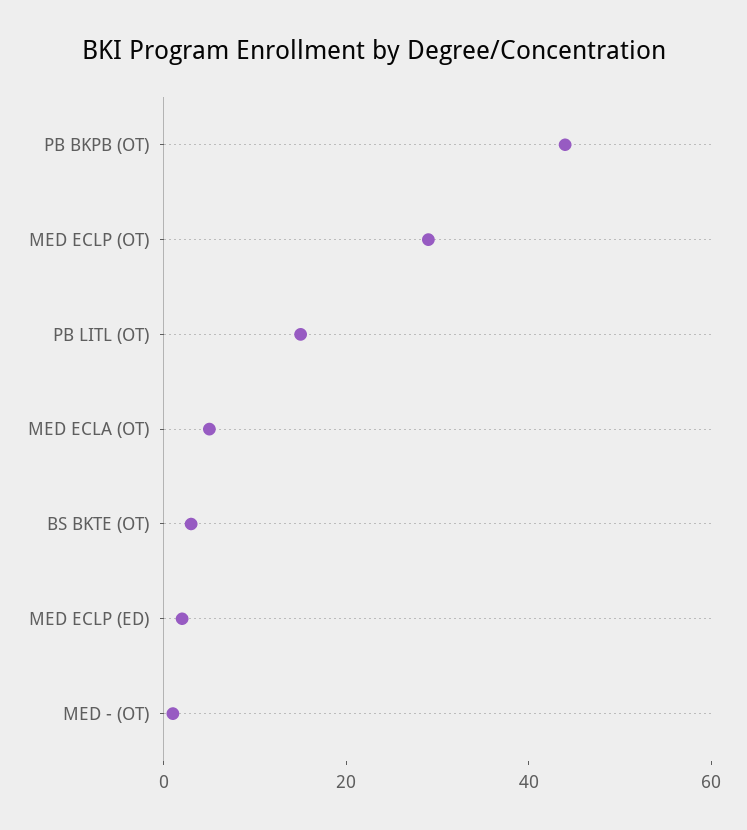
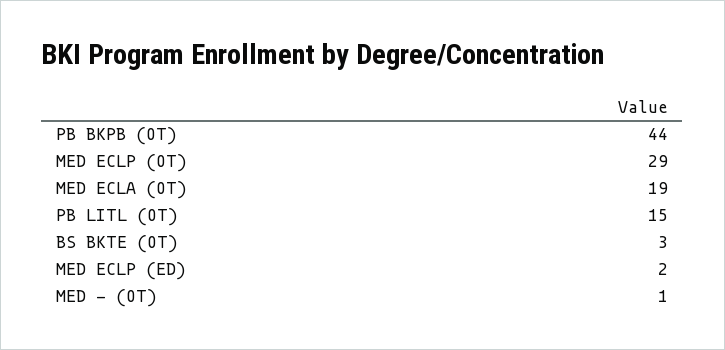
MED ECLA (OT): 5 -> 19

